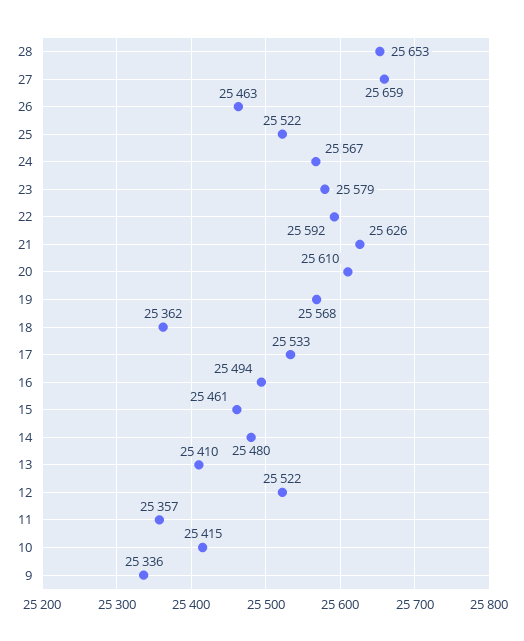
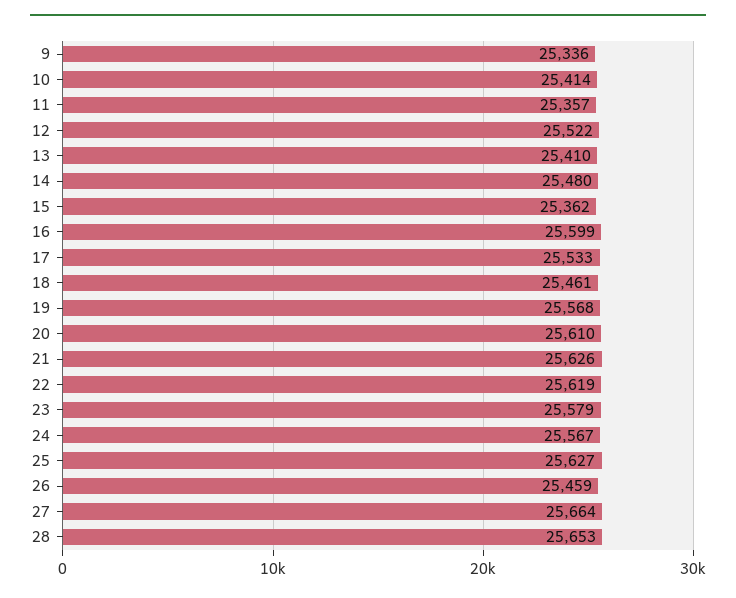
27: 25659 -> 25664
26: 25463 -> 25459
25: 25522 -> 25627
22: 25592 -> 25619
18: 25362 -> 25461
16: 25494 -> 25599
15: 25461 -> 25362
10: 25415 -> 25414

